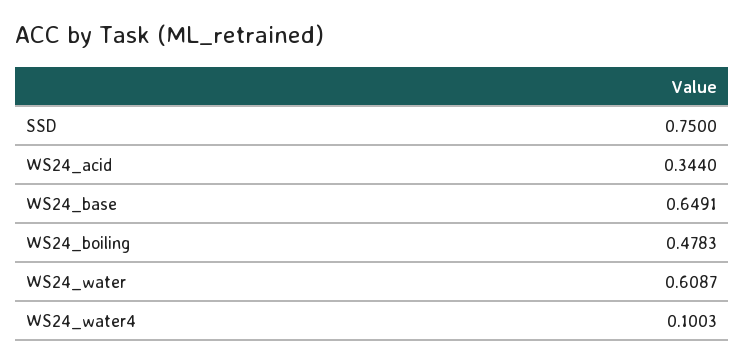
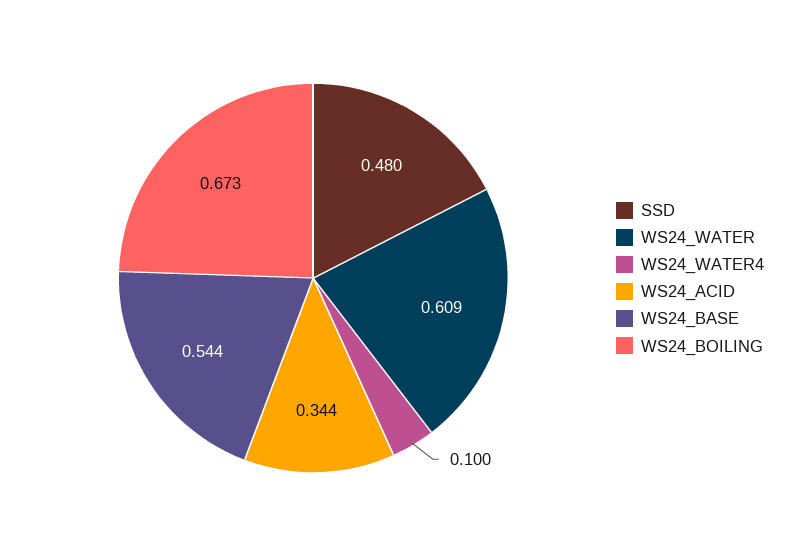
SSD: 0.75 -> 0.48
WS24_base: 0.6491 -> 0.544
WS24_boiling: 0.4783 -> 0.673

